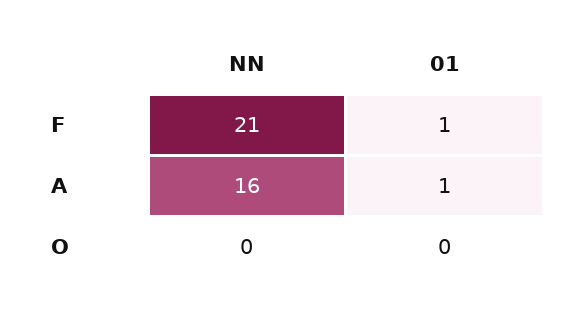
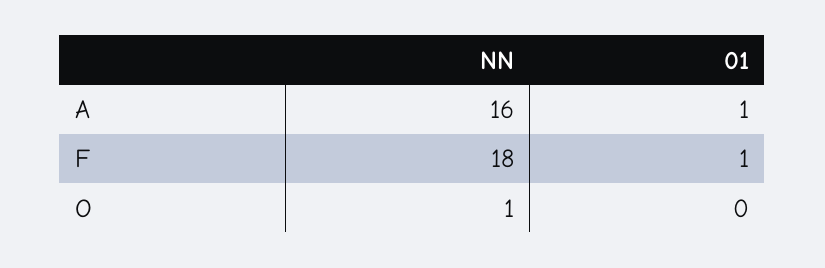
NN, F: 21 -> 18
NN, O: 0 -> 1

